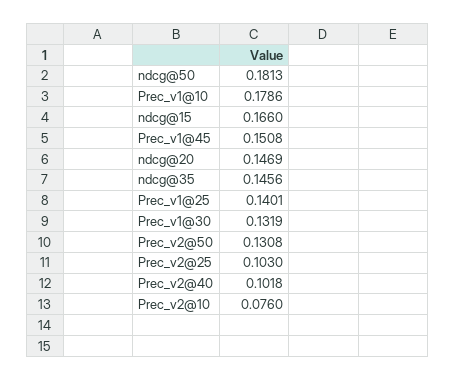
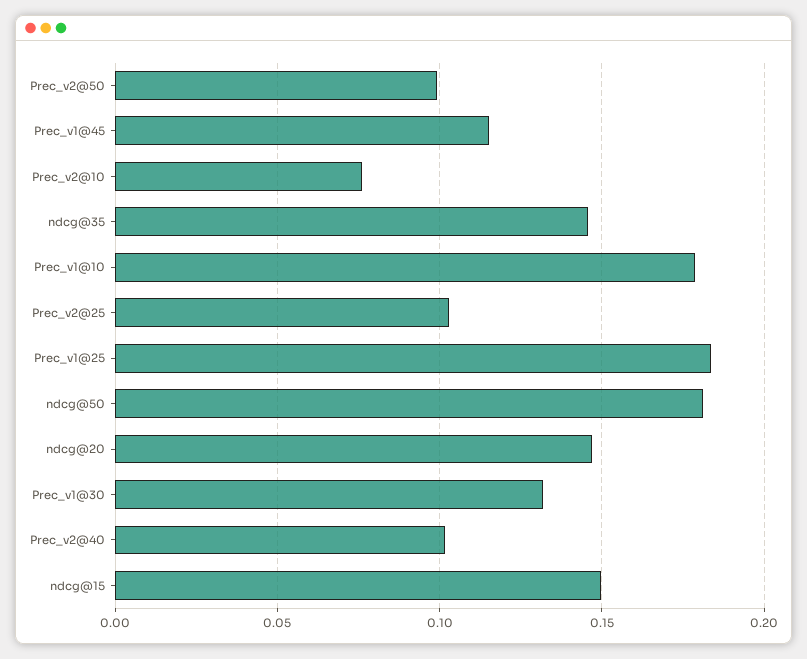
ndcg@15: 0.166 -> 0.15
Prec_v1@45: 0.1508 -> 0.115
Prec_v1@25: 0.1401 -> 0.185
Prec_v2@50: 0.1308 -> 0.1

